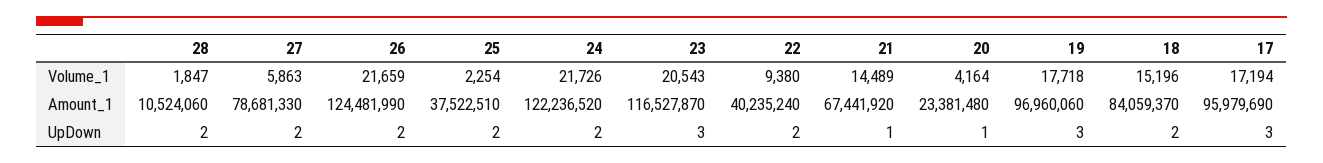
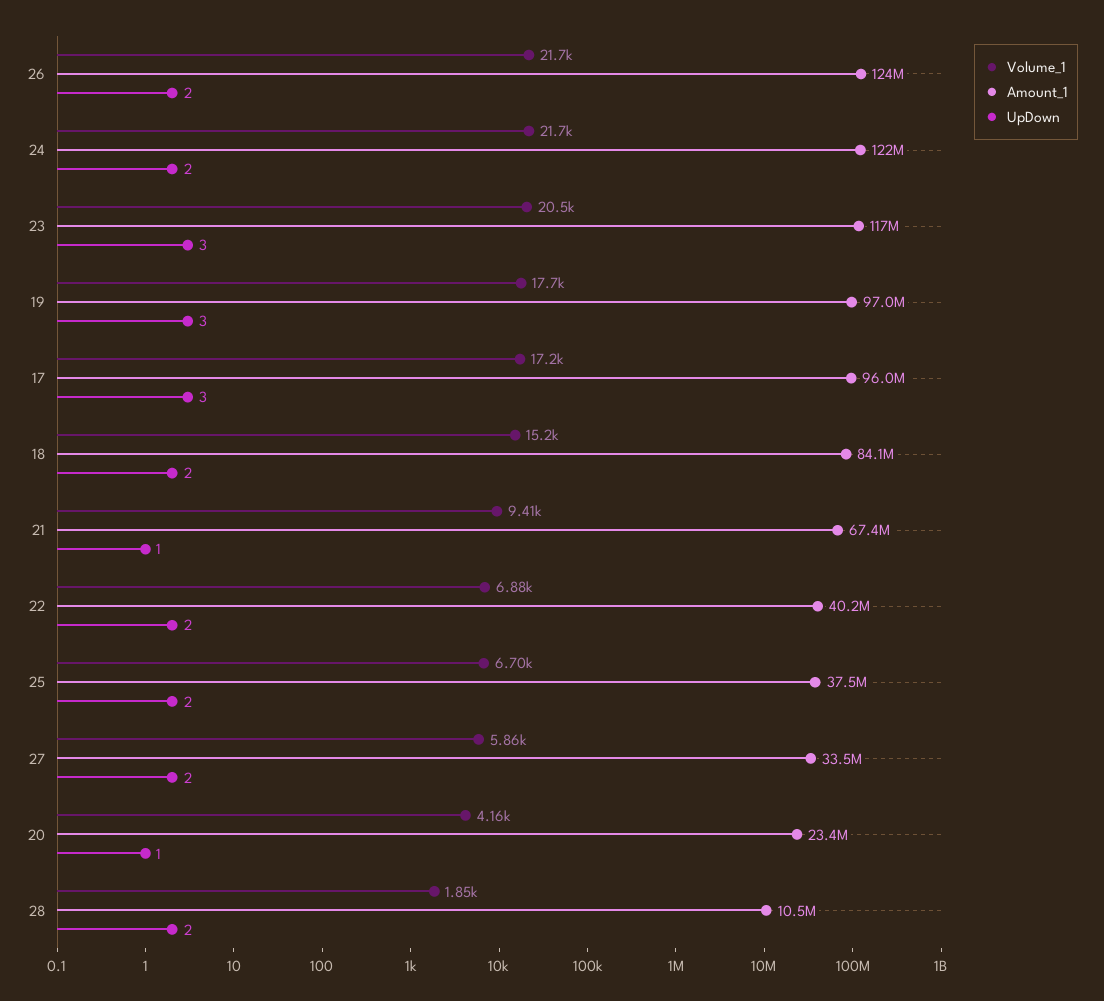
Volume_1, 25: 2254 -> 6700
Volume_1, 22: 9380 -> 6880
Volume_1, 21: 14489 -> 9410
Amount_1, 27: 78681330 -> 33500000

